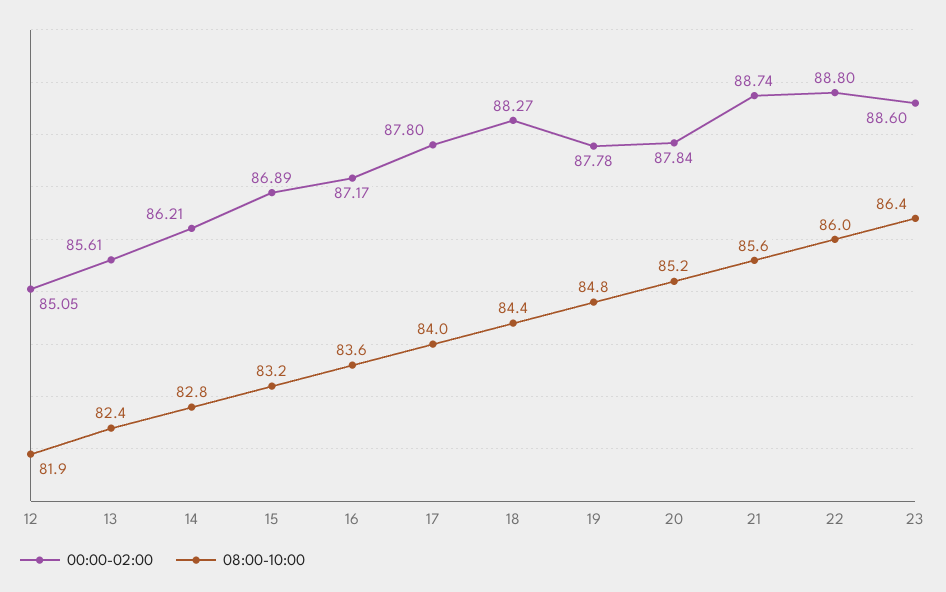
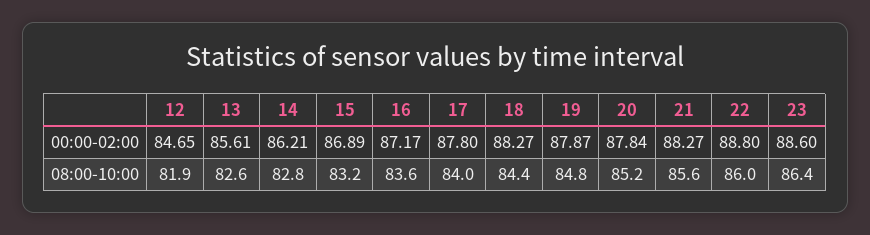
00:00-02:00, 12: 85.05 -> 84.65
08:00-10:00, 13: 82.4 -> 82.6
00:00-02:00, 19: 87.78 -> 87.87
00:00-02:00, 21: 88.74 -> 88.27

